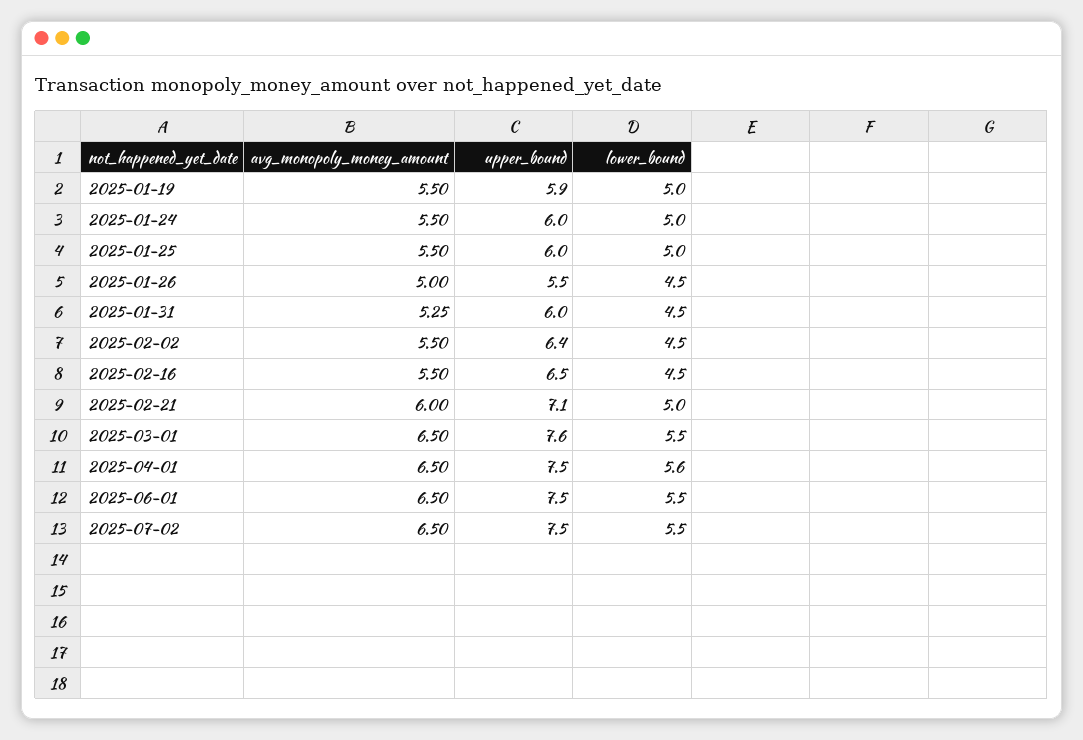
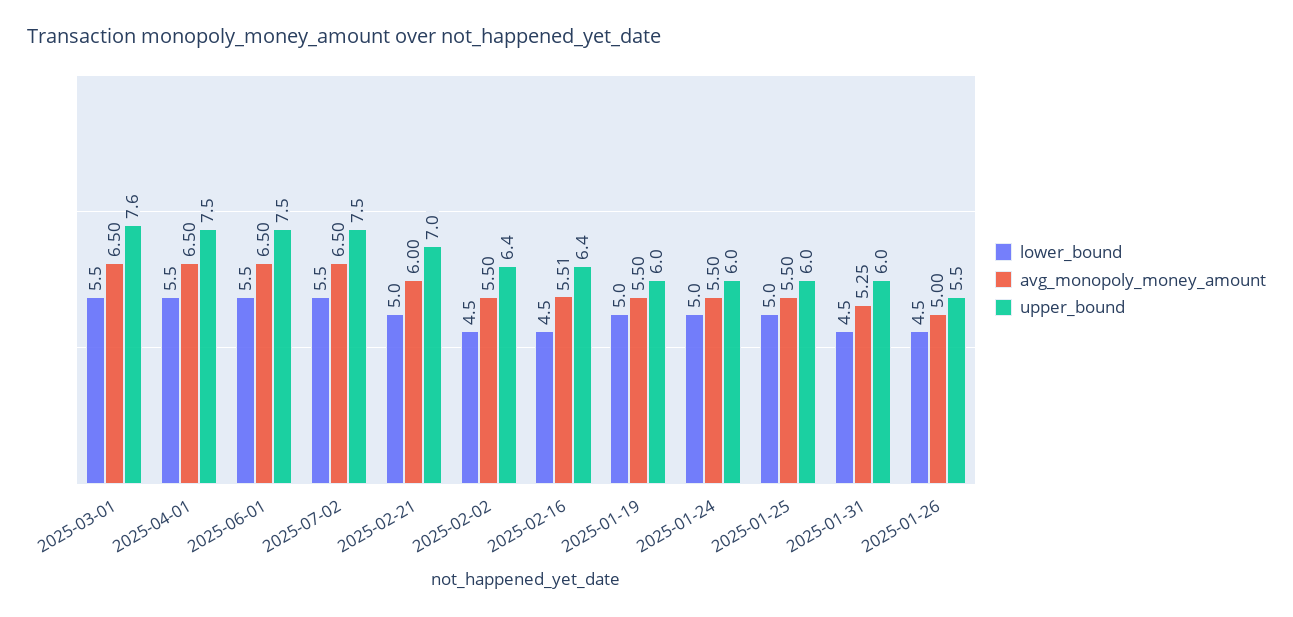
upper_bound, 2025-01-19: 5.9 -> 6
avg_monopoly_money_amount, 2025-02-16: 5.5 -> 5.51
upper_bound, 2025-02-16: 6.5 -> 6.4
upper_bound, 2025-02-21: 7.1 -> 7
lower_bound, 2025-04-01: 5.6 -> 5.5

